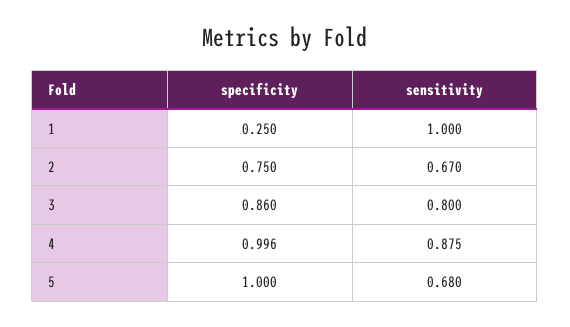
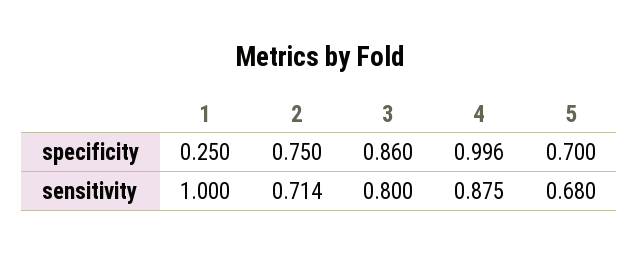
sensitivity, 2: 0.67 -> 0.714
specificity, 5: 1 -> 0.7

